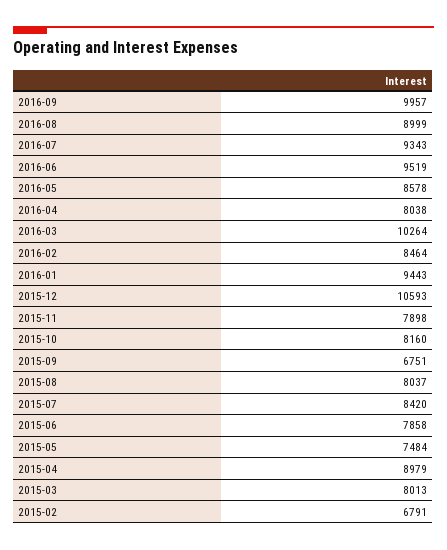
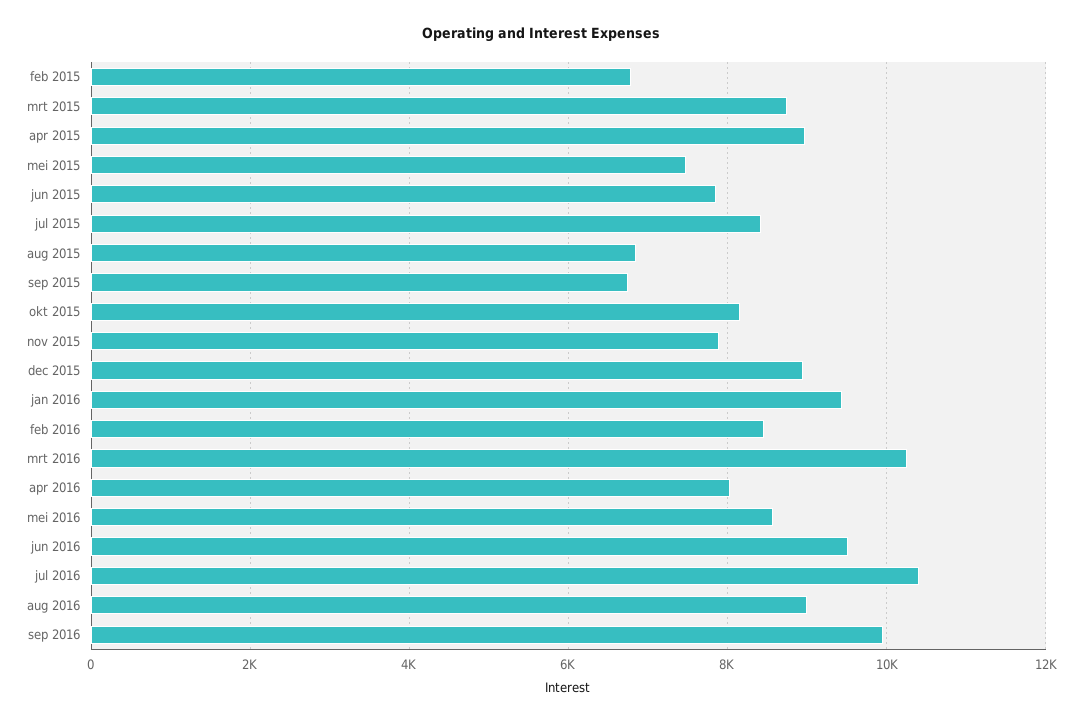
2016-07: 9343 -> 10400
2015-12: 10593 -> 9000
2015-08: 8037 -> 6800
2015-03: 8013 -> 8800

